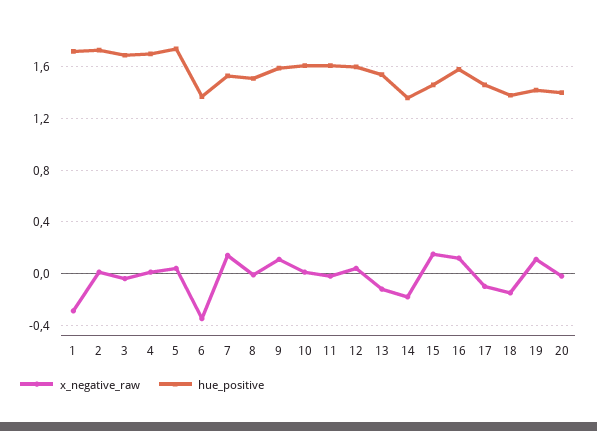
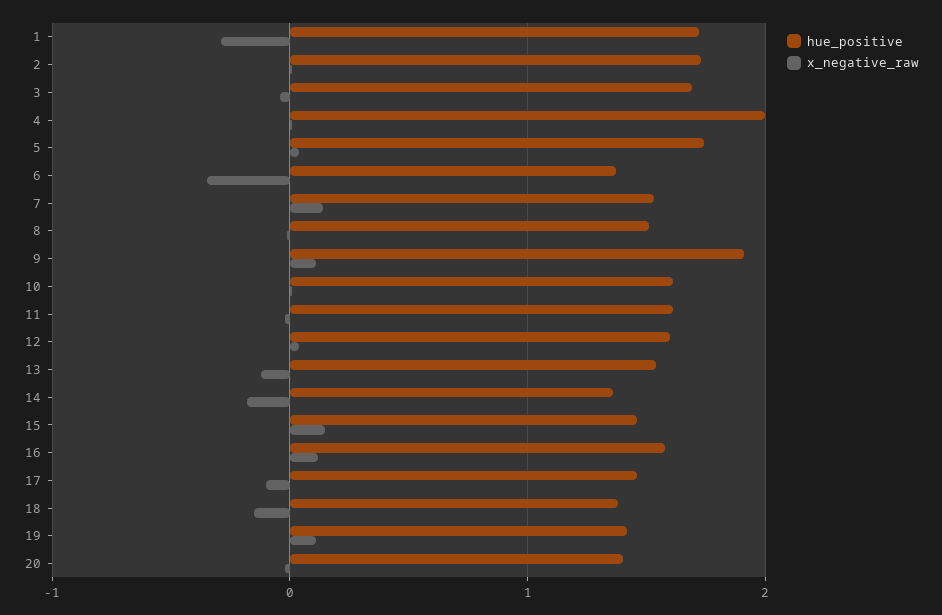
hue_positive, 4: 1.7 -> 2
hue_positive, 9: 1.6 -> 1.9

